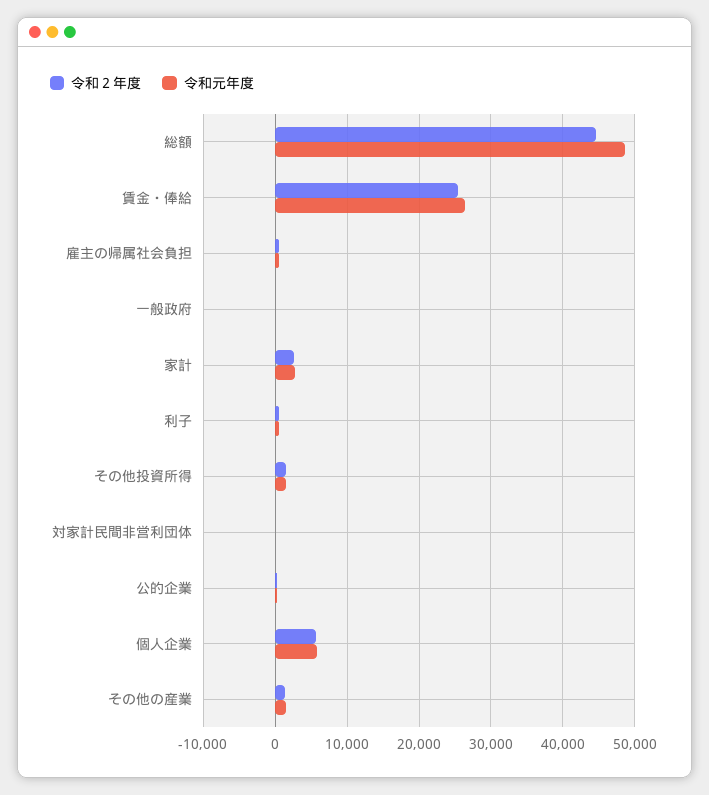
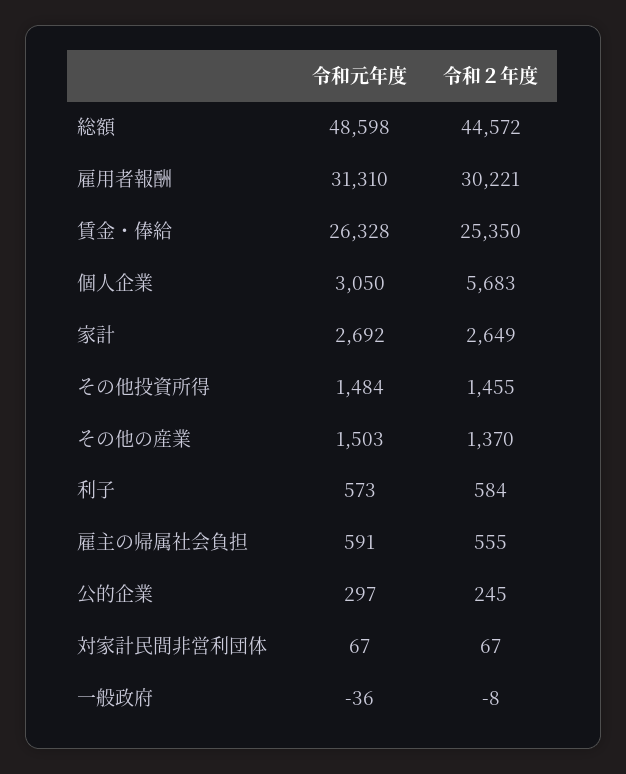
令和元年度, 個人企業: 6000 -> 3050
令和元年度, 雇用者報酬: none -> 31310
令和２年度, 雇用者報酬: none -> 30221

